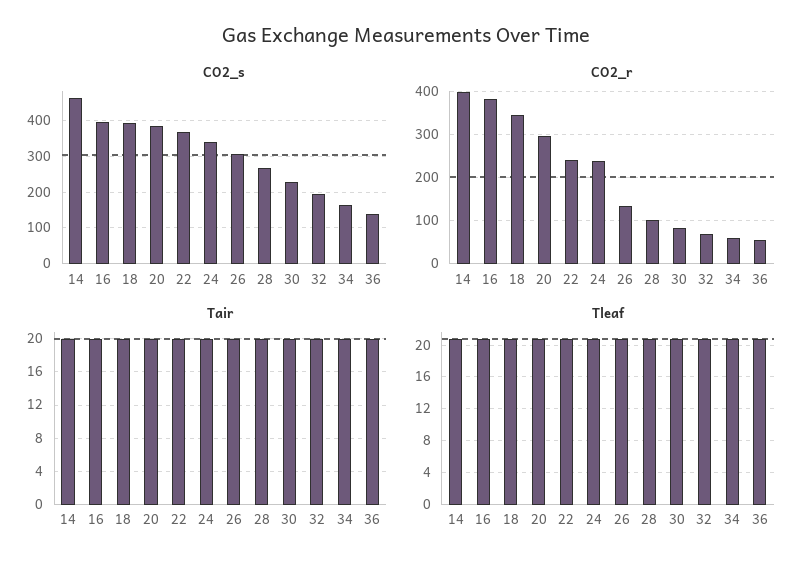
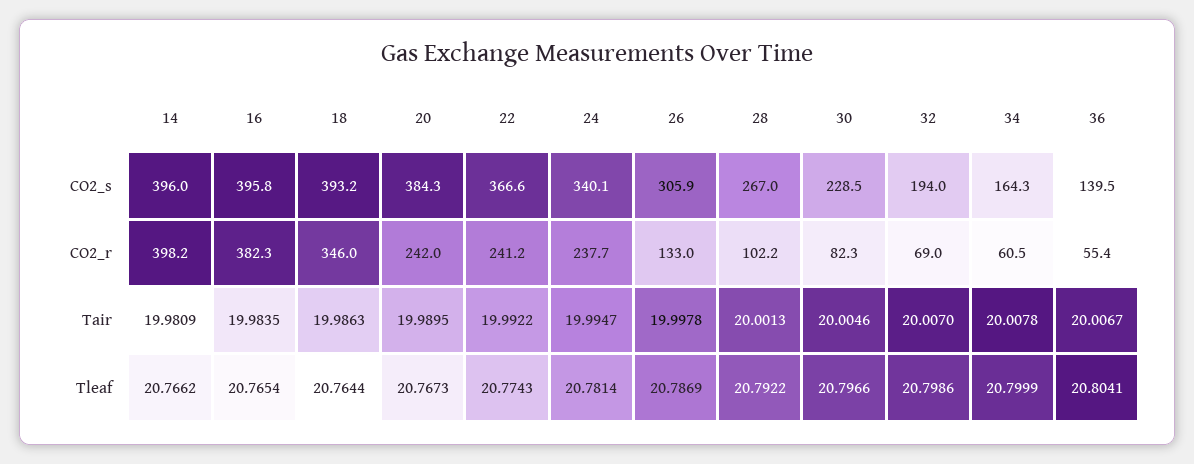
CO2_s, 14: 460 -> 396
CO2_r, 20: 300 -> 242

